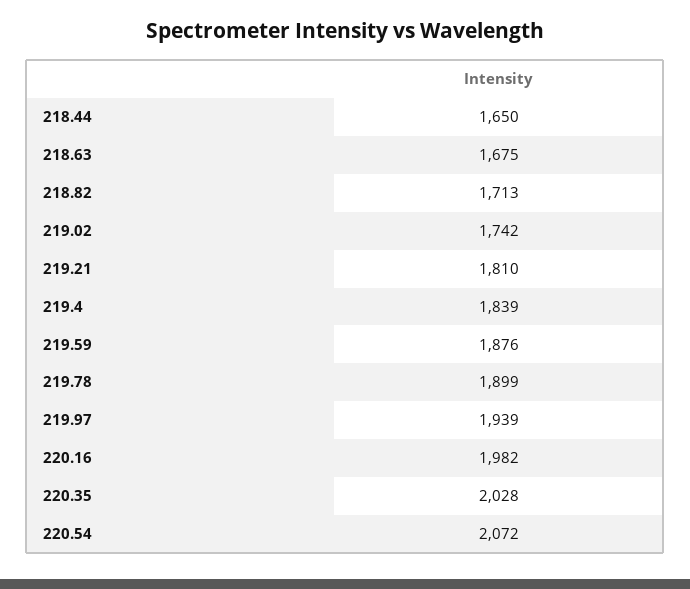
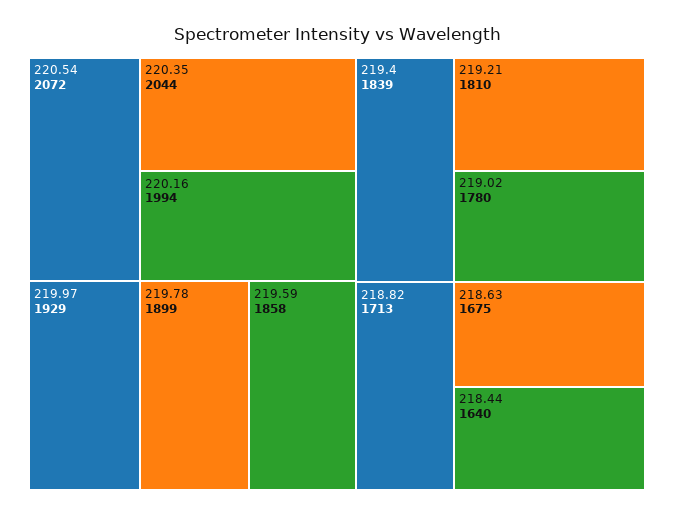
218.44: 1650 -> 1640
219.02: 1742 -> 1780
219.59: 1876 -> 1858
219.97: 1939 -> 1929
220.16: 1982 -> 1994
220.35: 2028 -> 2044

